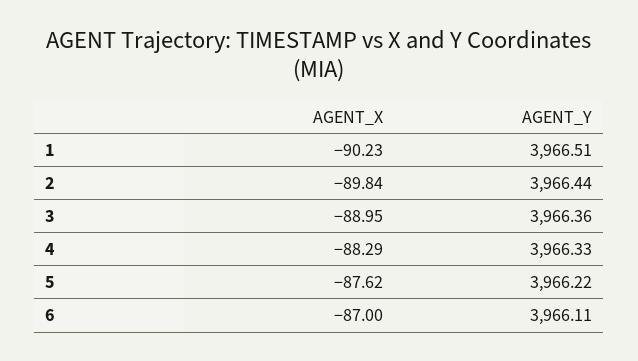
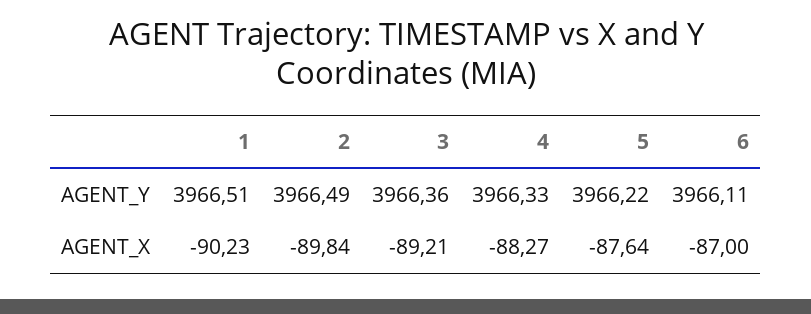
AGENT_Y, 2: 3966.44 -> 3966.49
AGENT_X, 3: -88.95 -> -89.21
AGENT_X, 4: -88.29 -> -88.27
AGENT_X, 5: -87.62 -> -87.64

